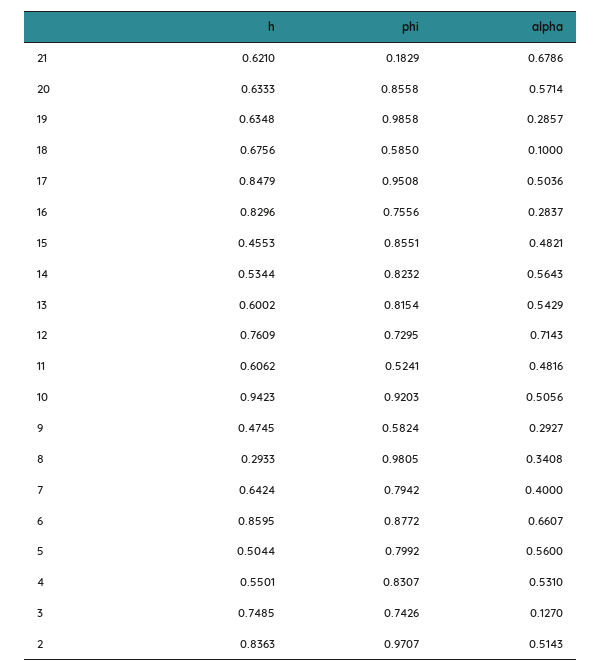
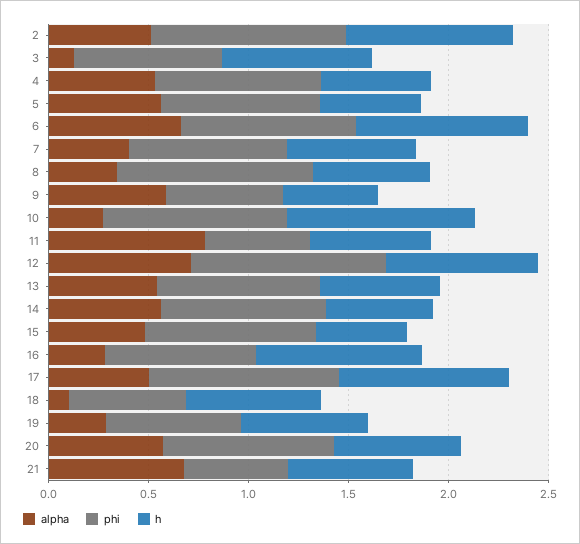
phi, 21: 0.1829 -> 0.5
phi, 19: 0.9858 -> 0.7
phi, 12: 0.7295 -> 1
alpha, 11: 0.4816 -> 0.8
alpha, 10: 0.5056 -> 0.3
alpha, 9: 0.2927 -> 0.6
h, 8: 0.2933 -> 0.6

